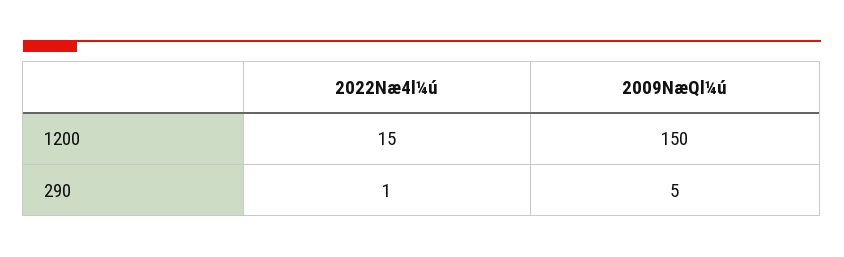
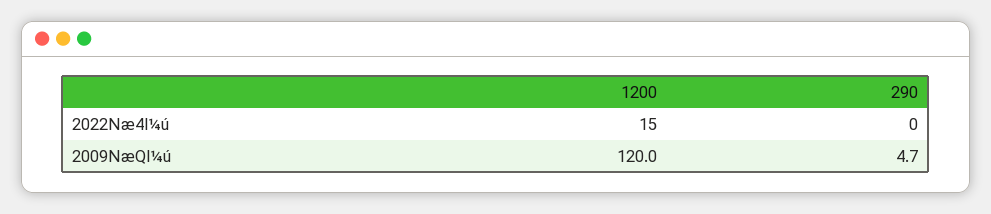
2009NæQl¼ú, 1200: 150 -> 120
2022Næ4l¼ú, 290: 1 -> 0

